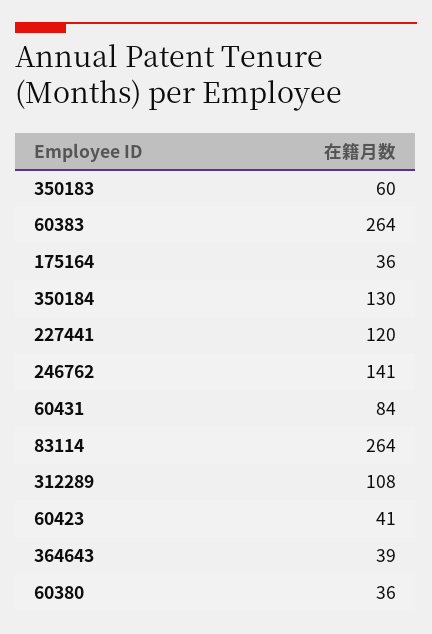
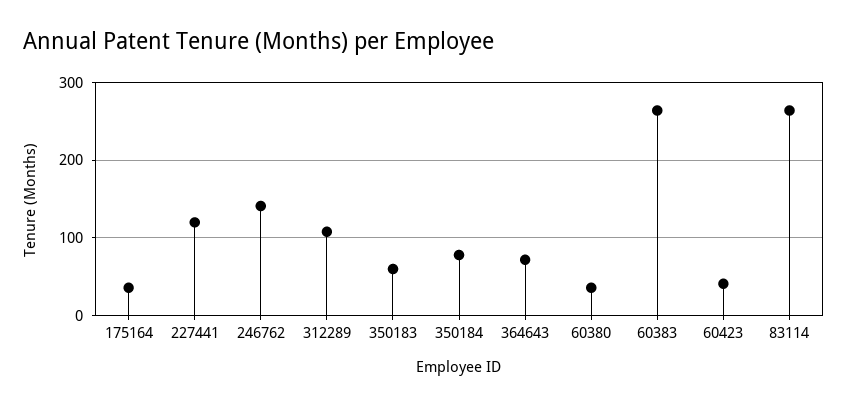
350184: 130 -> 80
60431: 84 -> none
364643: 39 -> 70

